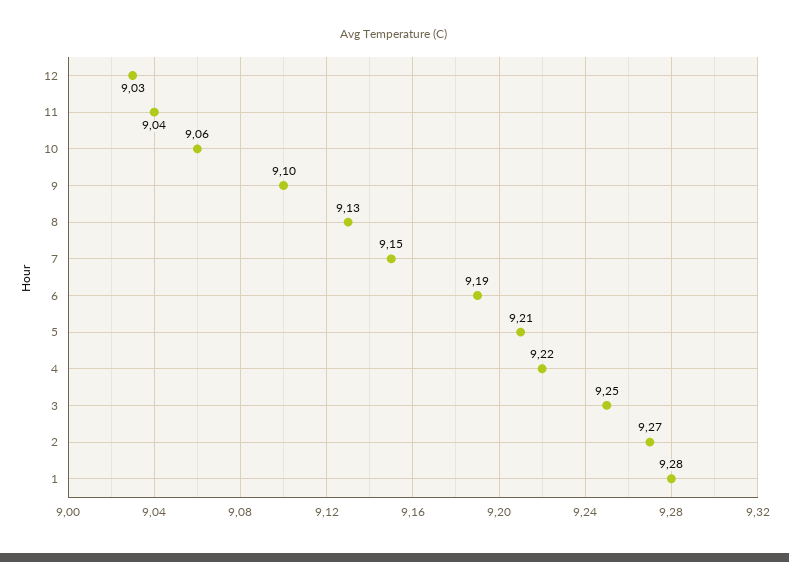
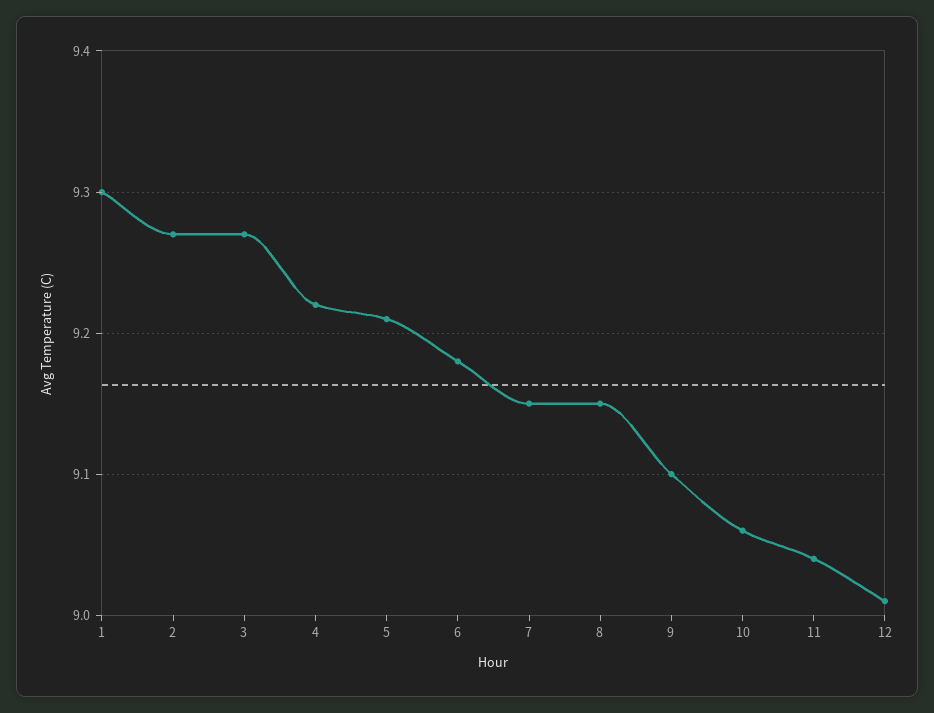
12: 9.03 -> 9.01
8: 9.13 -> 9.15
6: 9.19 -> 9.18
3: 9.25 -> 9.27
1: 9.28 -> 9.3

